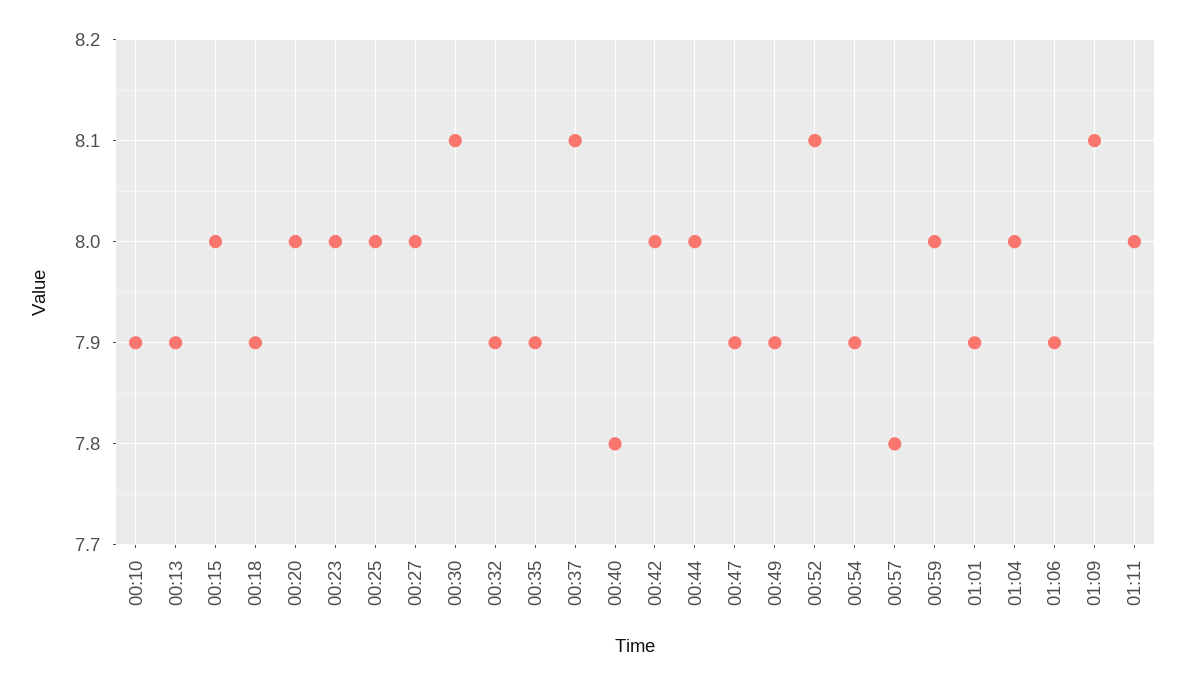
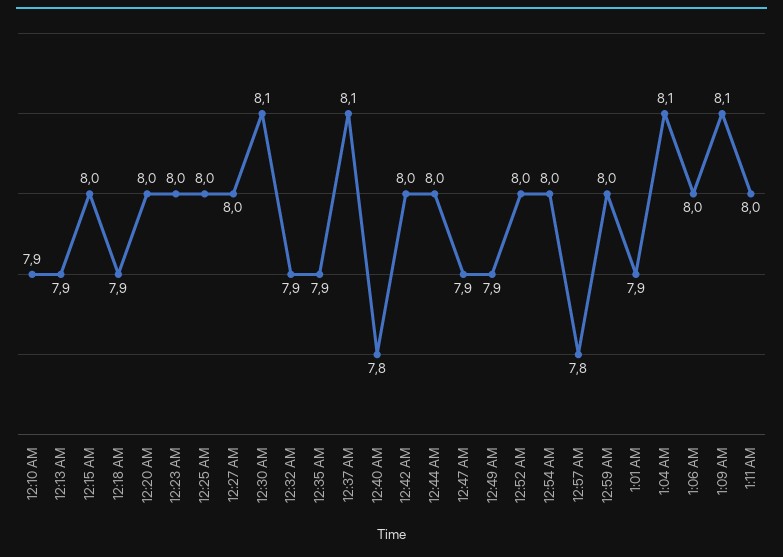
00:52: 8.1 -> 8
00:54: 7.9 -> 8
01:04: 8 -> 8.1
01:06: 7.9 -> 8

